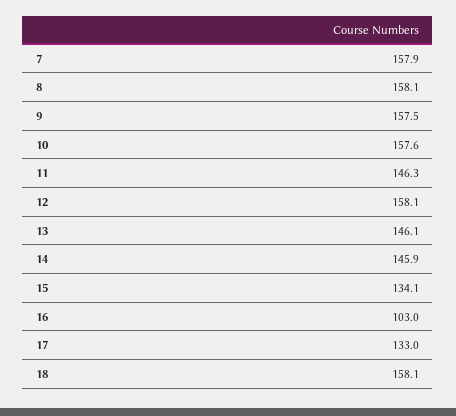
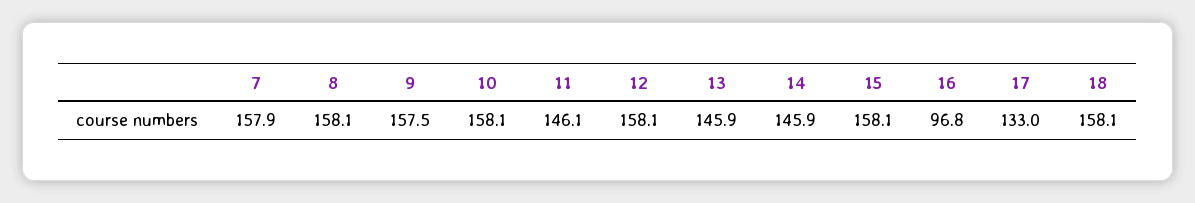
10: 157.6 -> 158.1
11: 146.3 -> 146.1
13: 146.1 -> 145.9
15: 134.1 -> 158.1
16: 103 -> 96.8

